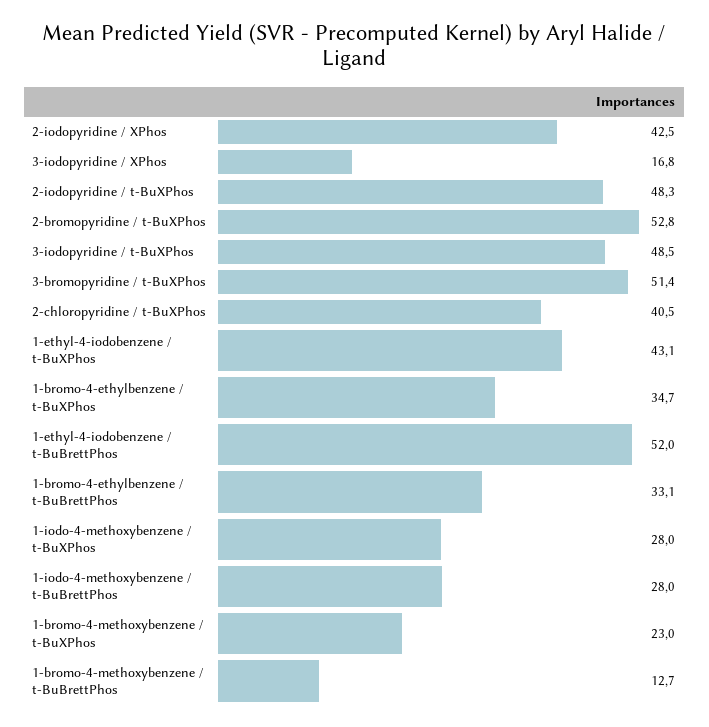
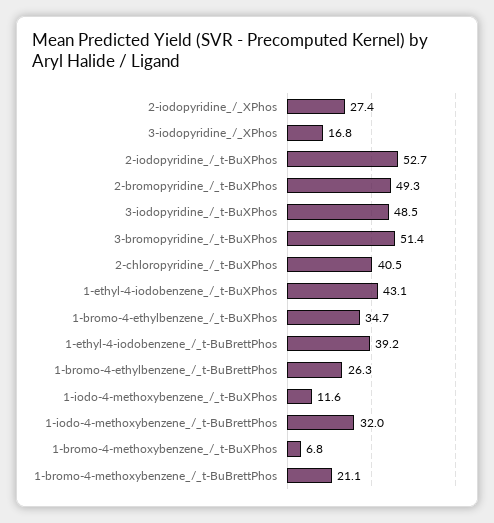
2-iodopyridine / XPhos: 42.5 -> 27.4
2-iodopyridine / t-BuXPhos: 48.3 -> 52.7
2-bromopyridine / t-BuXPhos: 52.8 -> 49.3
1-ethyl-4-iodobenzene / t-BuBrettPhos: 52 -> 39.2
1-bromo-4-ethylbenzene / t-BuBrettPhos: 33.1 -> 26.3
1-iodo-4-methoxybenzene / t-BuXPhos: 28 -> 11.6
1-iodo-4-methoxybenzene / t-BuBrettPhos: 28 -> 32
1-bromo-4-methoxybenzene / t-BuXPhos: 23 -> 6.8
1-bromo-4-methoxybenzene / t-BuBrettPhos: 12.7 -> 21.1

